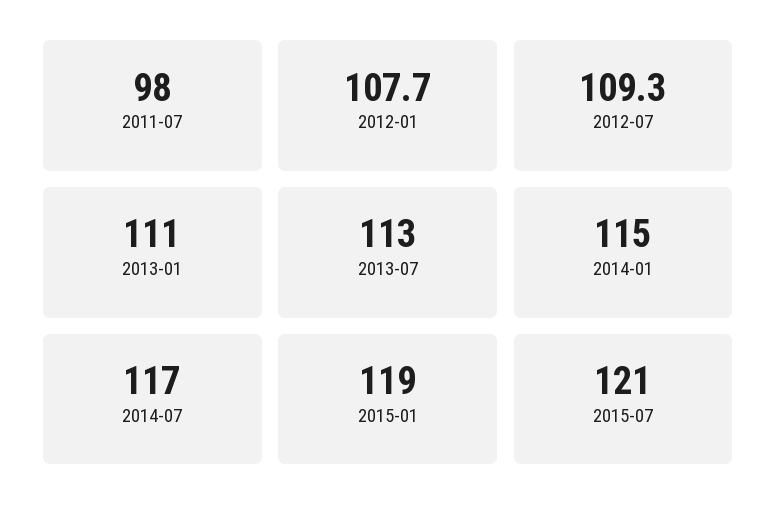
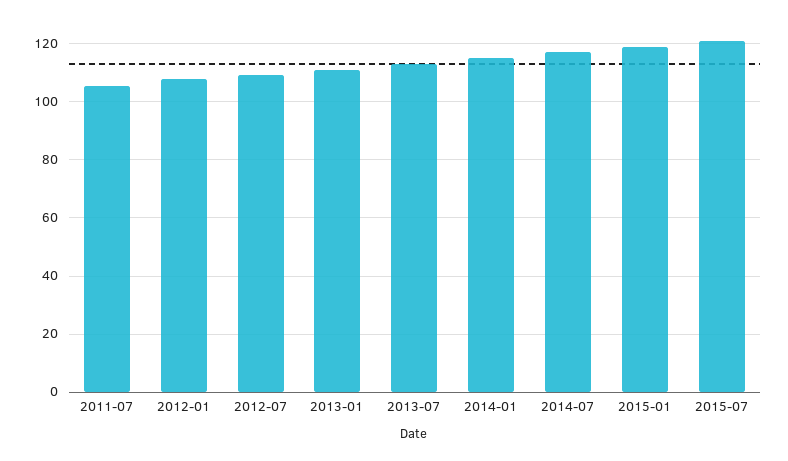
2011-07: 98 -> 105

